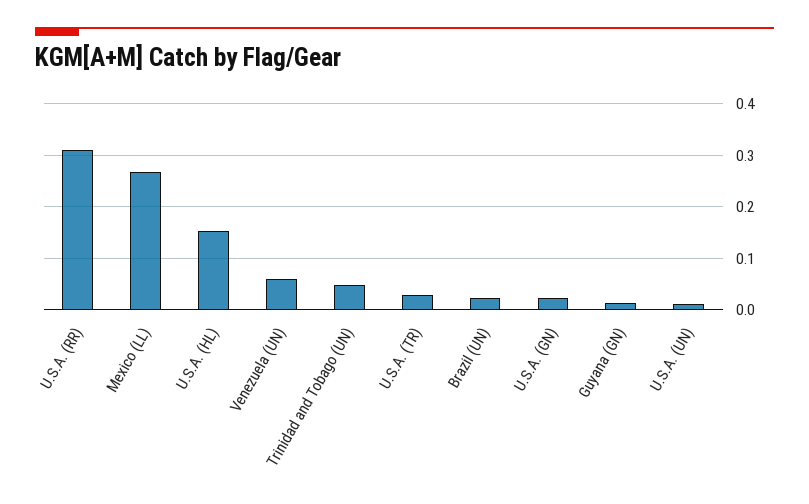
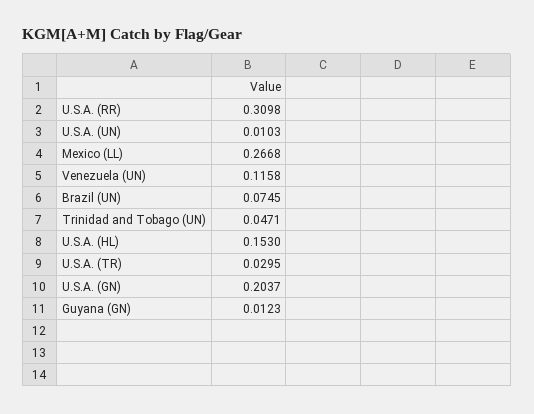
Venezuela (UN): 0.06 -> 0.1158
Brazil (UN): 0.02 -> 0.0745
U.S.A. (GN): 0.02 -> 0.2037

